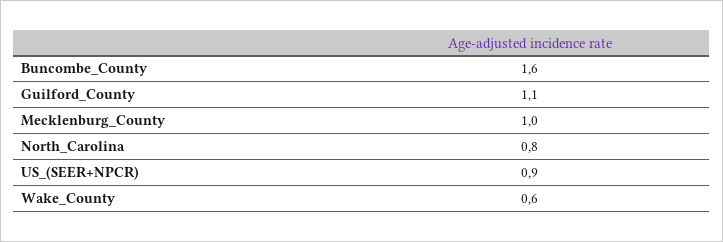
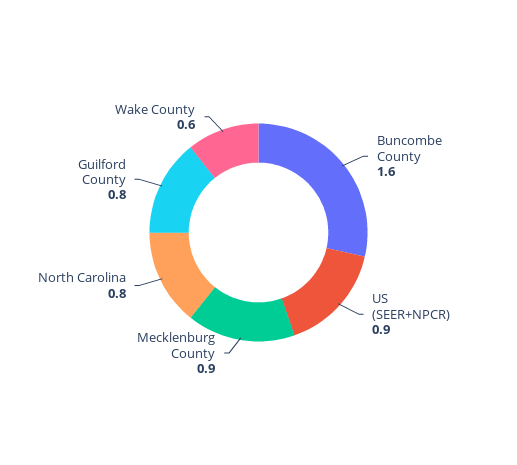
Guilford_County: 1.1 -> 0.8
Mecklenburg_County: 1 -> 0.9

